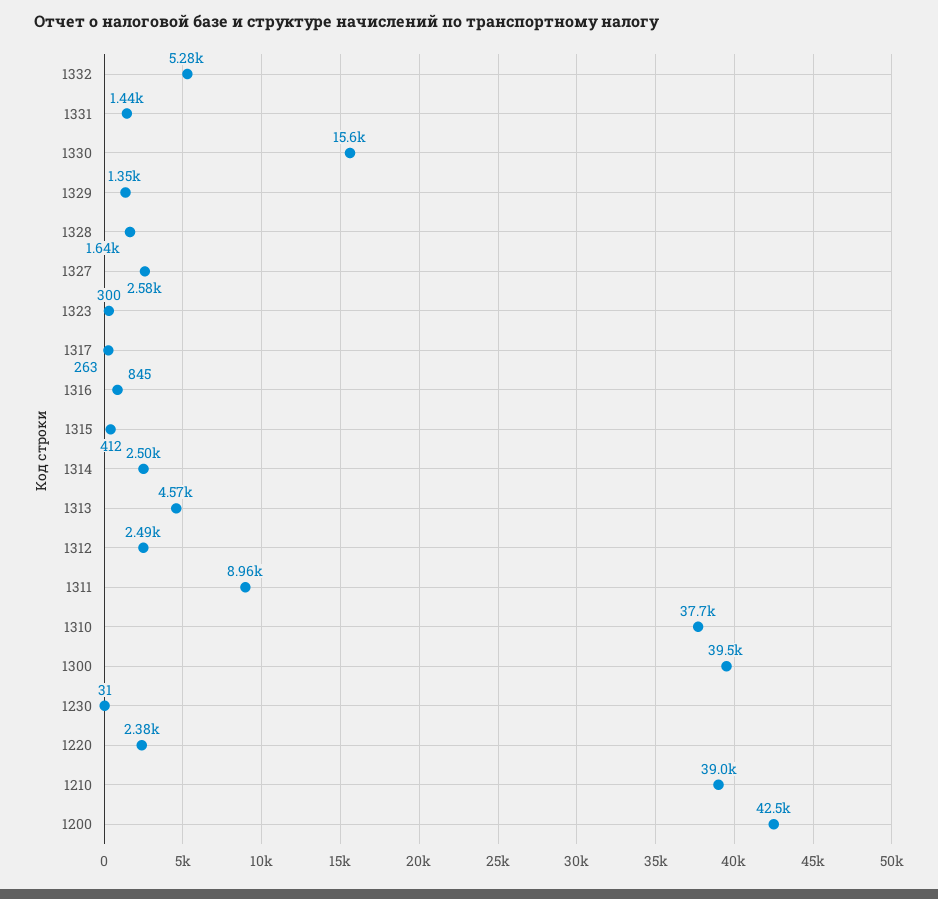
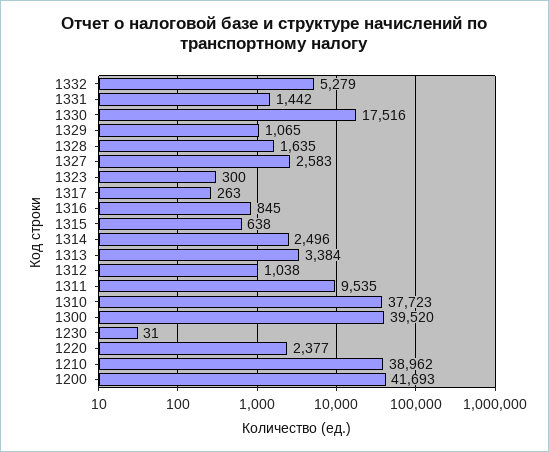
1330: 15600 -> 17516
1329: 1350 -> 1065
1315: 412 -> 638
1313: 4570 -> 3384
1312: 2490 -> 1038
1311: 8960 -> 9535
1200: 42500 -> 41693

